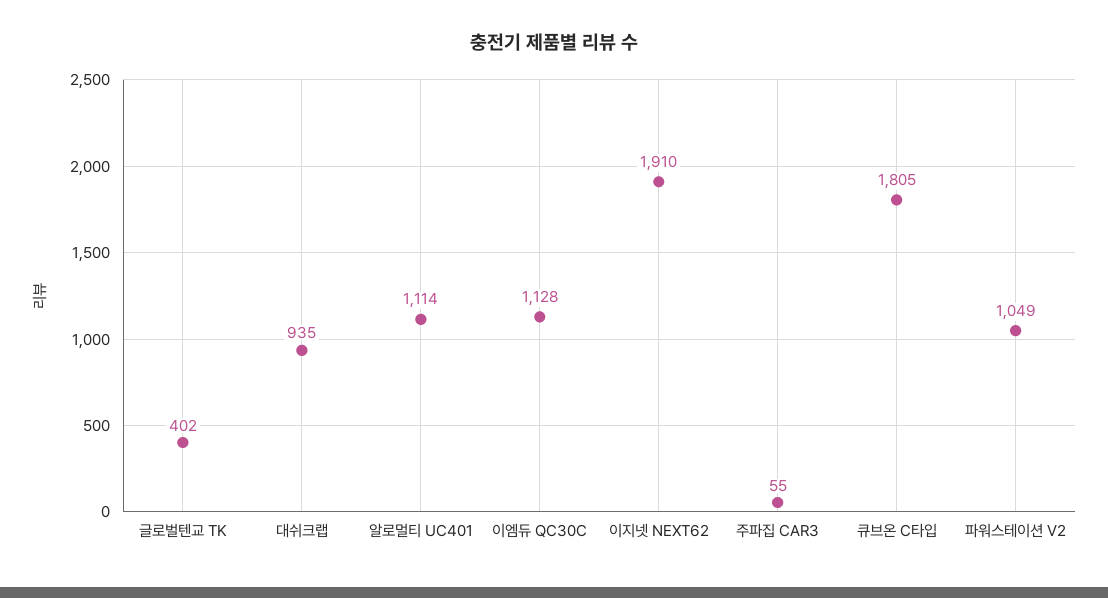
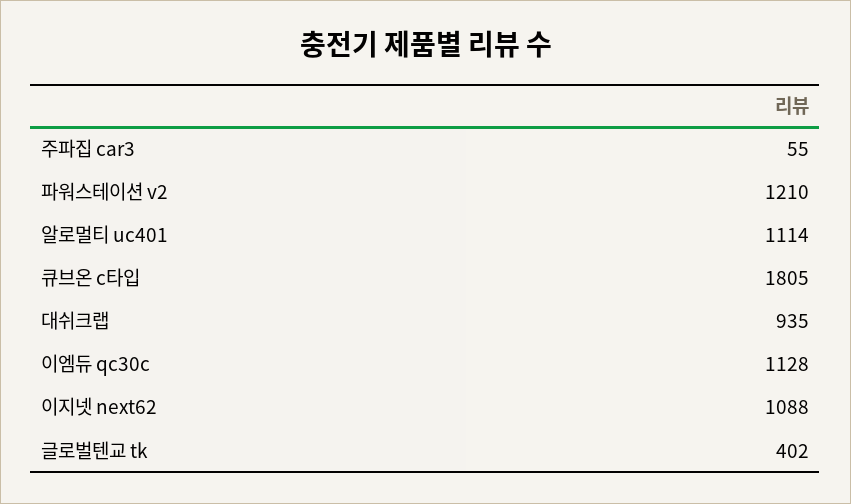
이지넷 NEXT62: 1910 -> 1088
파워스테이션 V2: 1049 -> 1210

